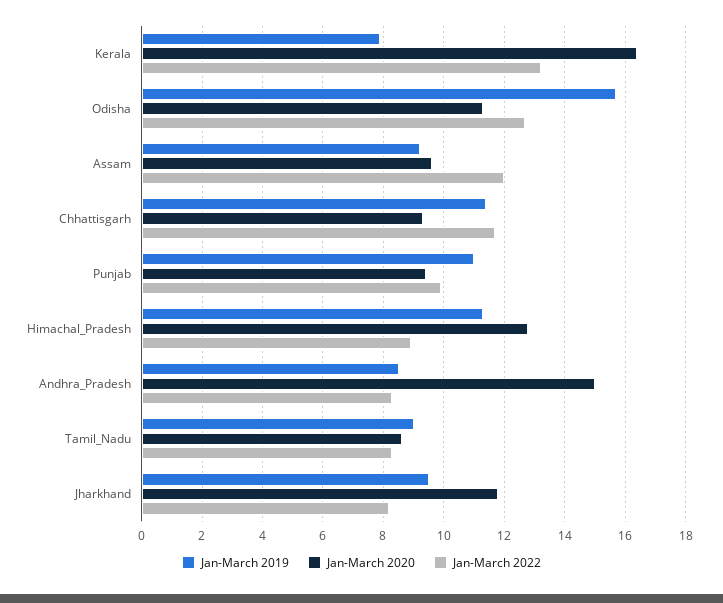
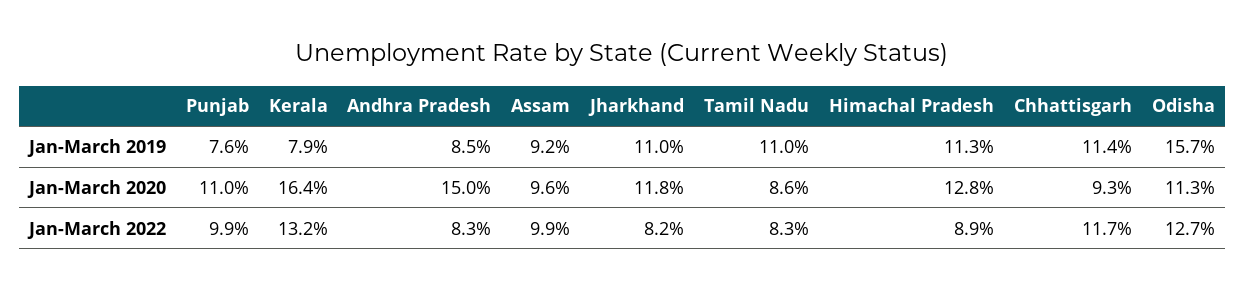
Jan-March 2022, Assam: 12 -> 9.9
Jan-March 2019, Punjab: 11 -> 7.6
Jan-March 2020, Punjab: 9.5 -> 11
Jan-March 2019, Tamil_Nadu: 9 -> 11
Jan-March 2019, Jharkhand: 9.5 -> 11

